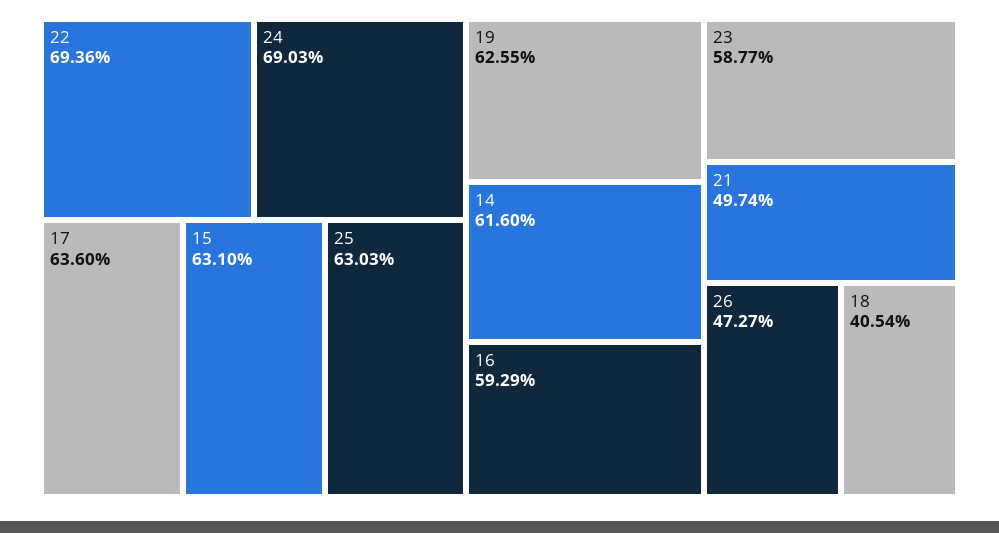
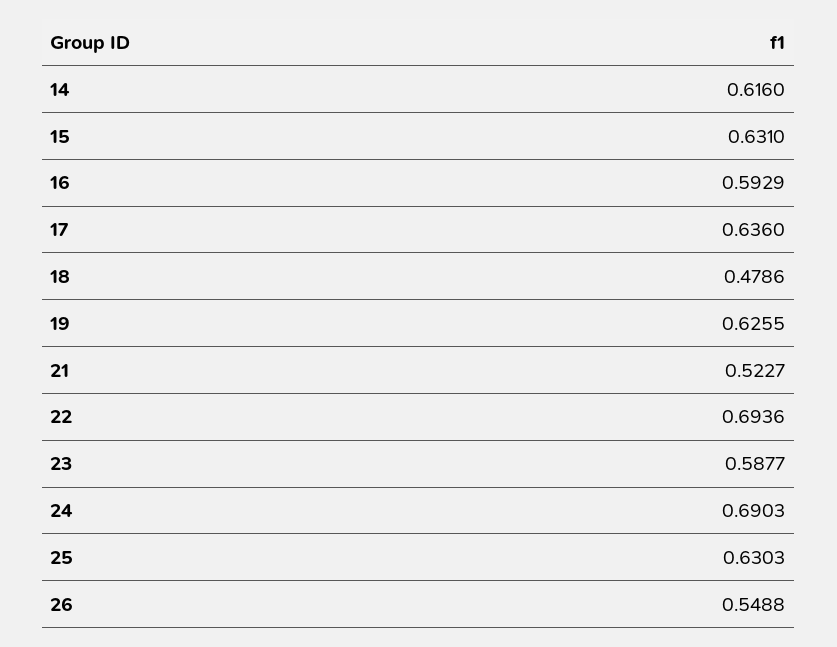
21: 0.4974 -> 0.5227
26: 0.4727 -> 0.5488
18: 0.4054 -> 0.4786

